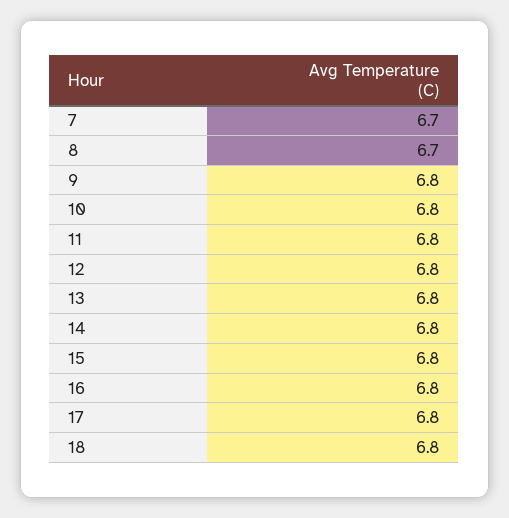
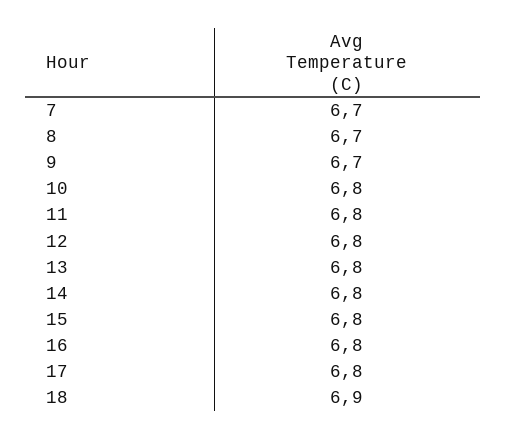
9: 6.8 -> 6.7
18: 6.8 -> 6.9

